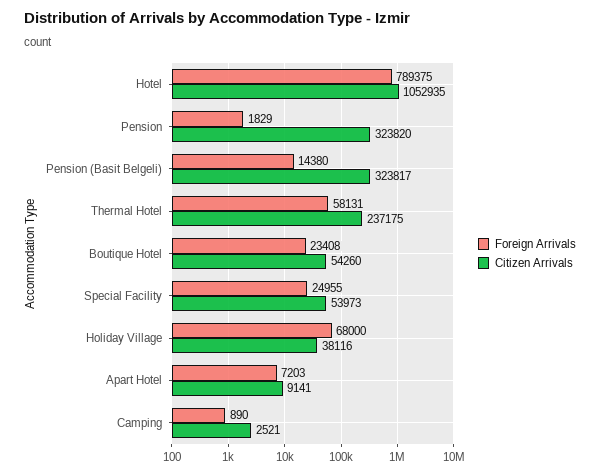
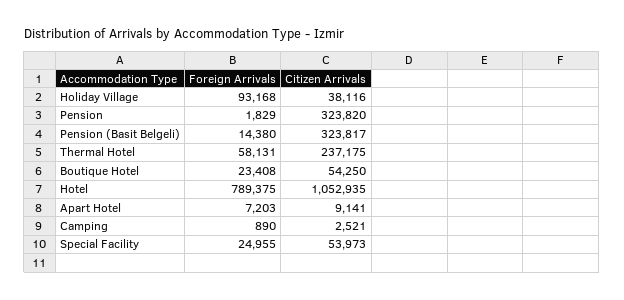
Citizen Arrivals, Boutique Hotel: 54260 -> 54250
Foreign Arrivals, Holiday Village: 68000 -> 93168

